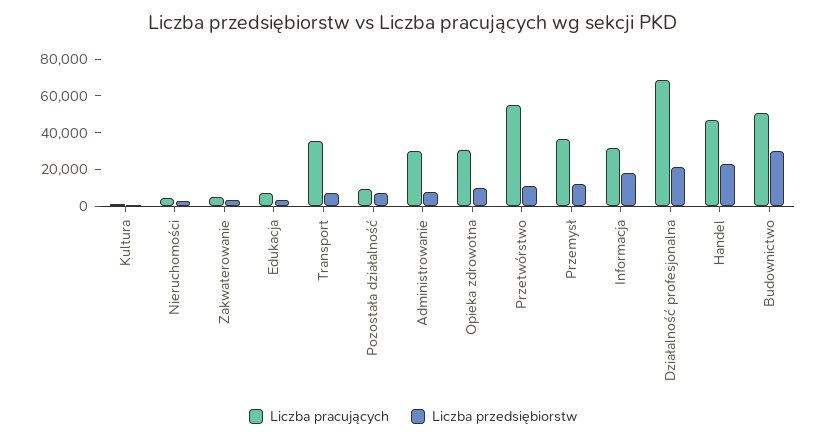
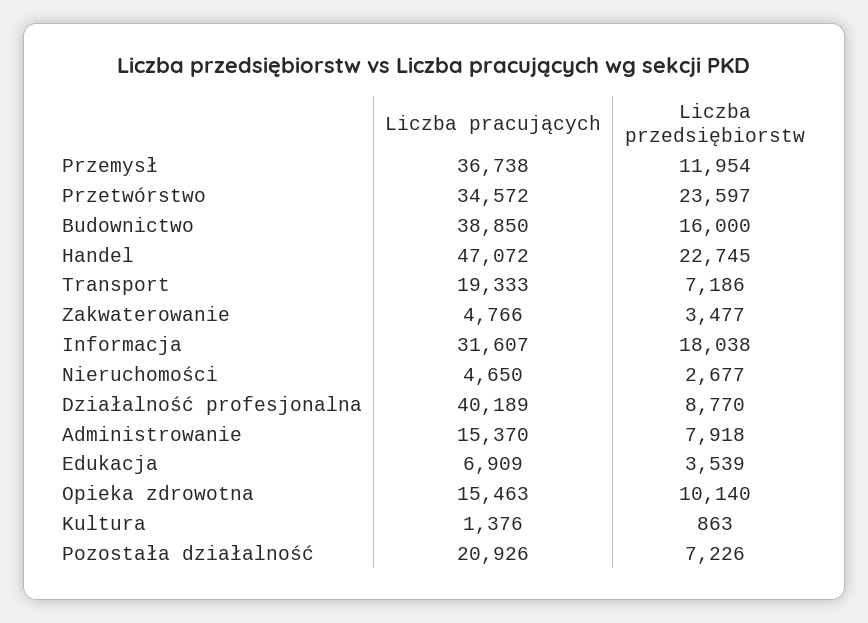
Liczba pracujących, Transport: 35000 -> 19333
Liczba pracujących, Pozostała działalność: 10000 -> 20926
Liczba pracujących, Administrowanie: 30000 -> 15370
Liczba pracujących, Opieka zdrowotna: 30000 -> 15463
Liczba pracujących, Przetwórstwo: 55000 -> 34572
Liczba przedsiębiorstw, Przetwórstwo: 10000 -> 23597
Liczba pracujących, Działalność profesjonalna: 70000 -> 40189
Liczba przedsiębiorstw, Działalność profesjonalna: 20000 -> 8770
Liczba pracujących, Budownictwo: 50000 -> 38850
Liczba przedsiębiorstw, Budownictwo: 30000 -> 16000

